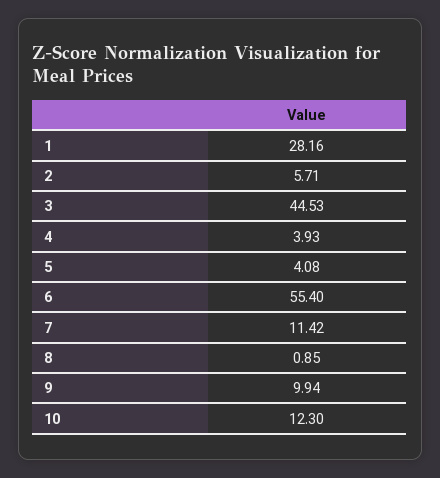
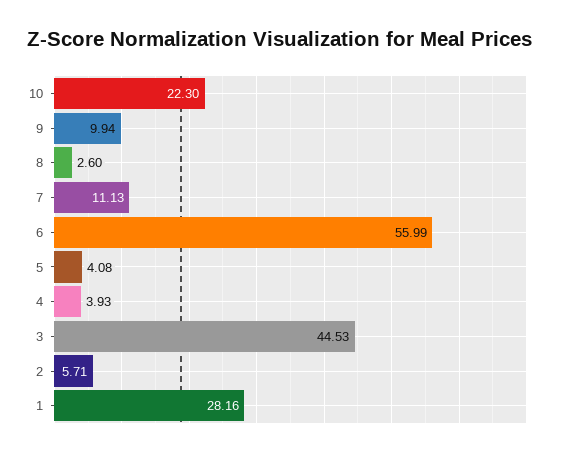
6: 55.4 -> 55.99
7: 11.42 -> 11.13
8: 0.85 -> 2.6
10: 12.3 -> 22.3

